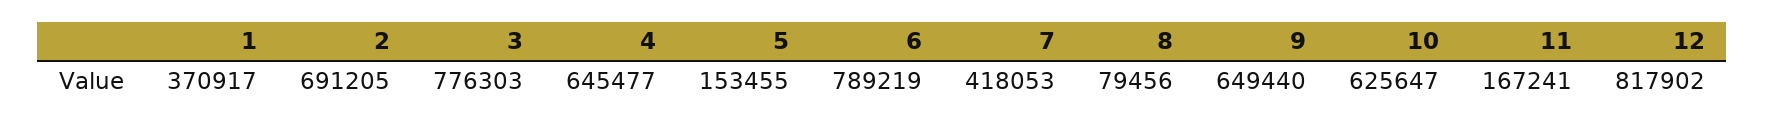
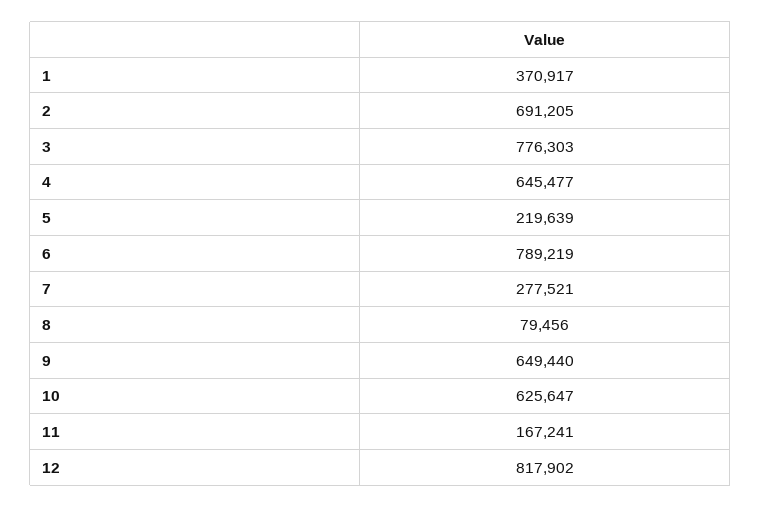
5: 153455 -> 219639
7: 418053 -> 277521

